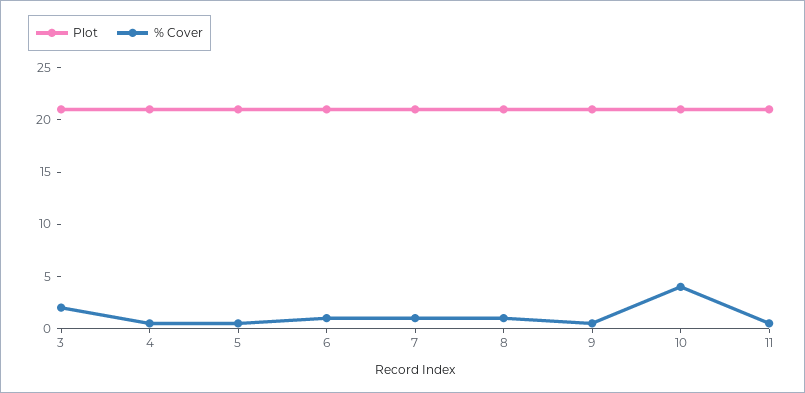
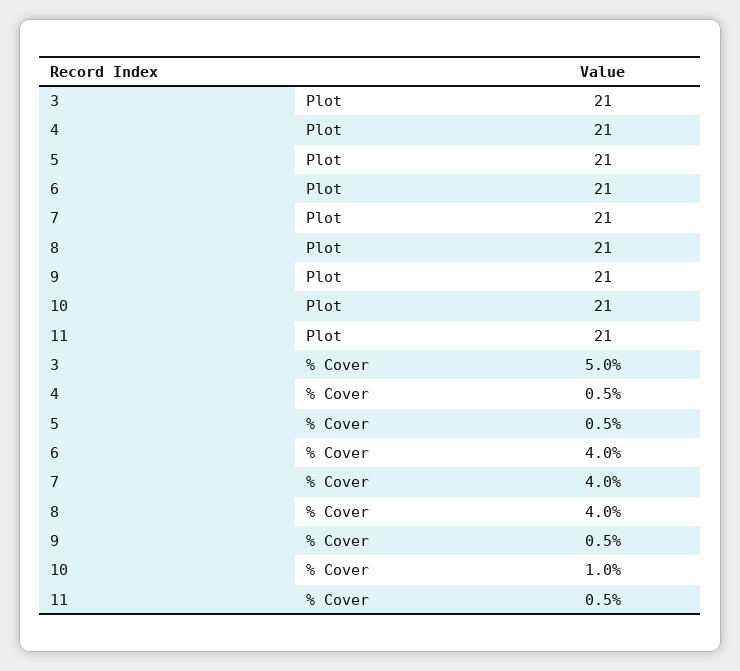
% Cover, 3: 2 -> 5
% Cover, 6: 1 -> 4
% Cover, 7: 1 -> 4
% Cover, 8: 1 -> 4
% Cover, 10: 4 -> 1

